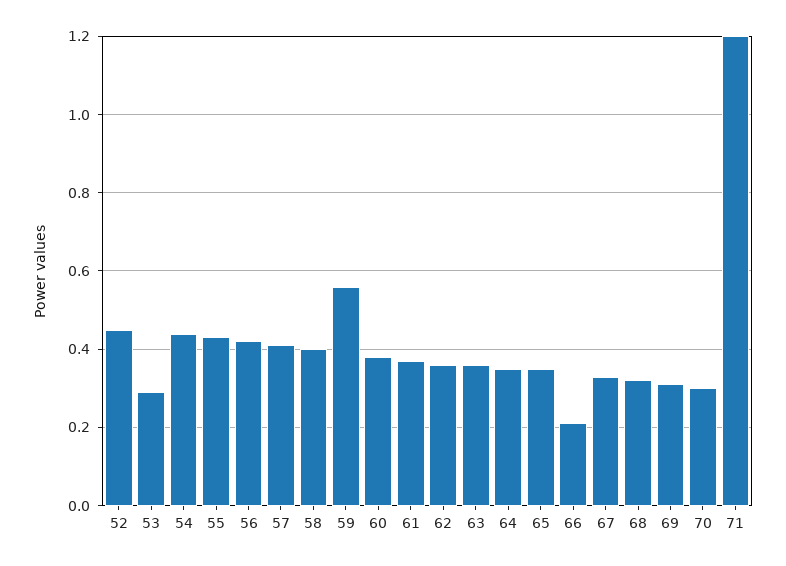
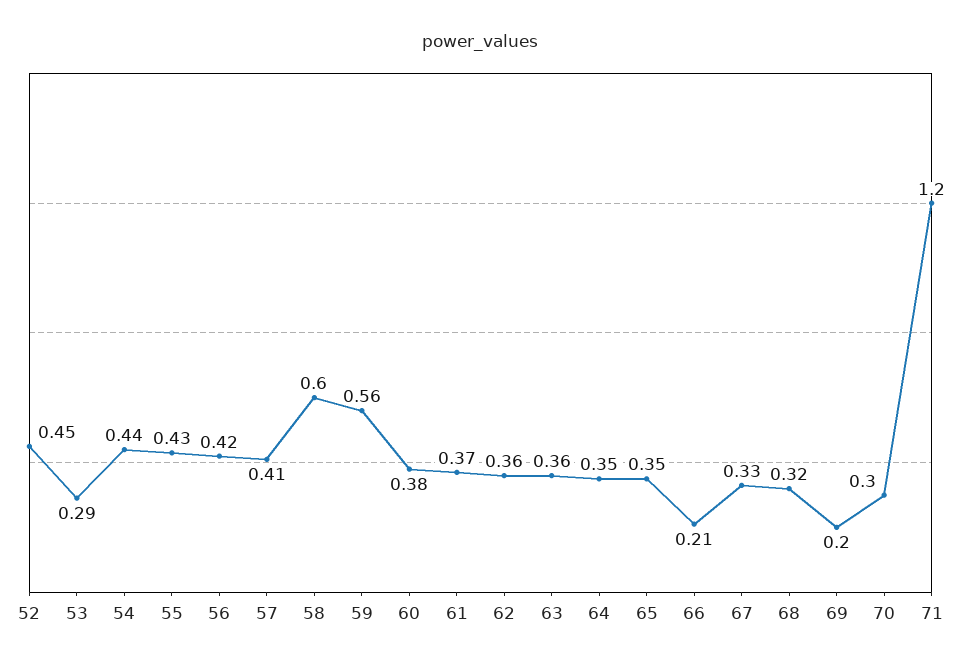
58: 0.4 -> 0.6
69: 0.3 -> 0.2

